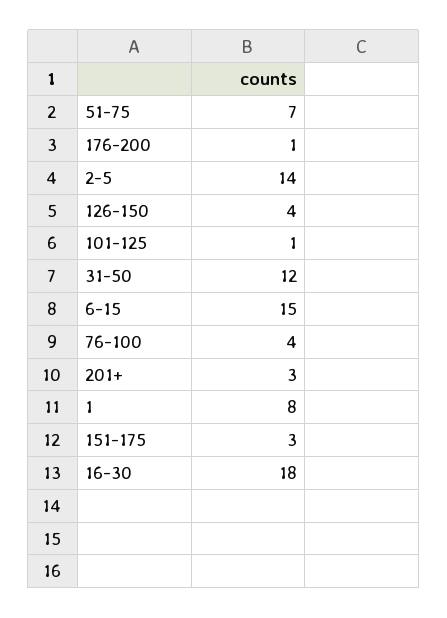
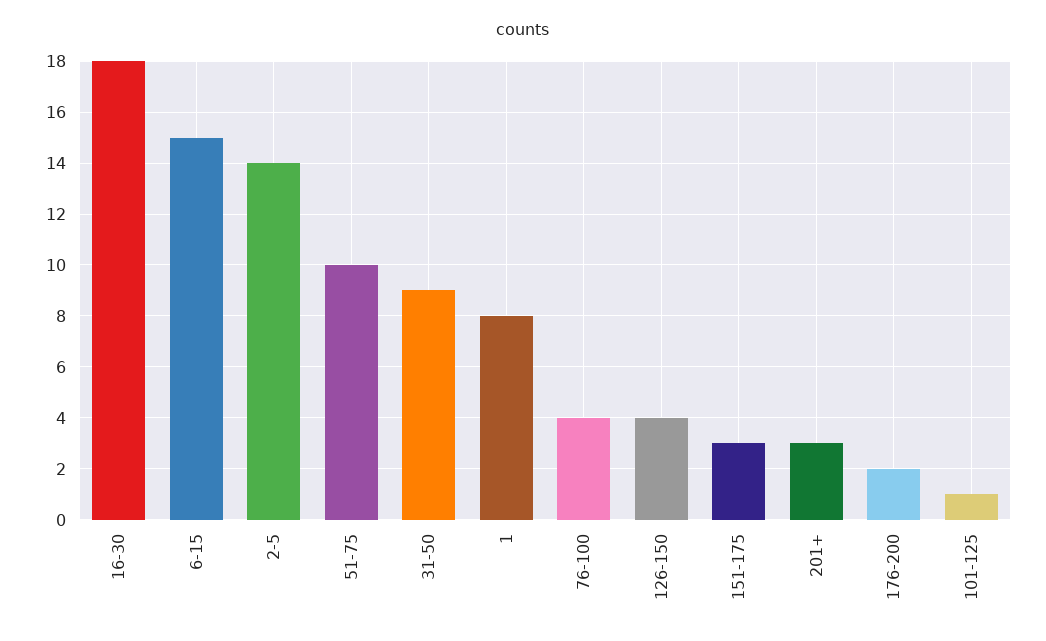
51-75: 7 -> 10
176-200: 1 -> 2
31-50: 12 -> 9

